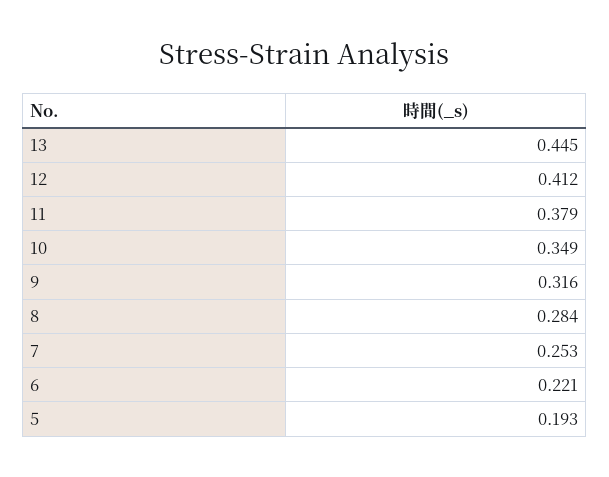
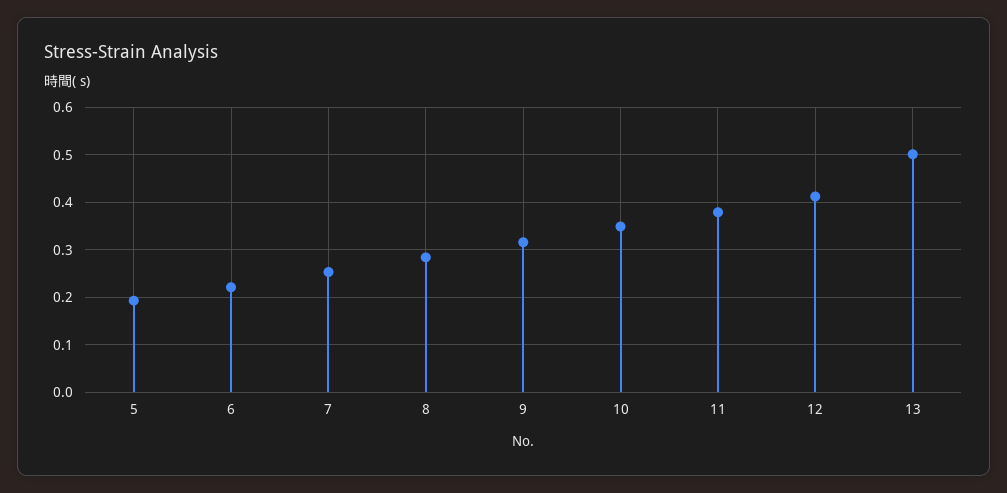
13: 0.445 -> 0.5

